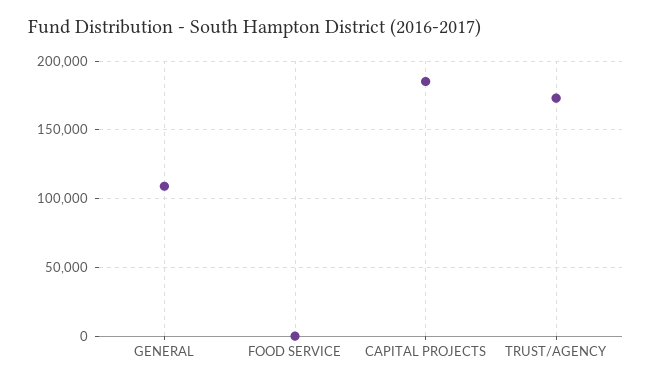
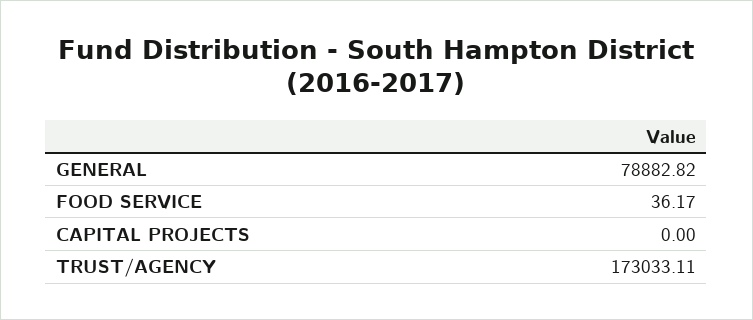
GENERAL: 110000 -> 78882.82
CAPITAL PROJECTS: 185000 -> 0

